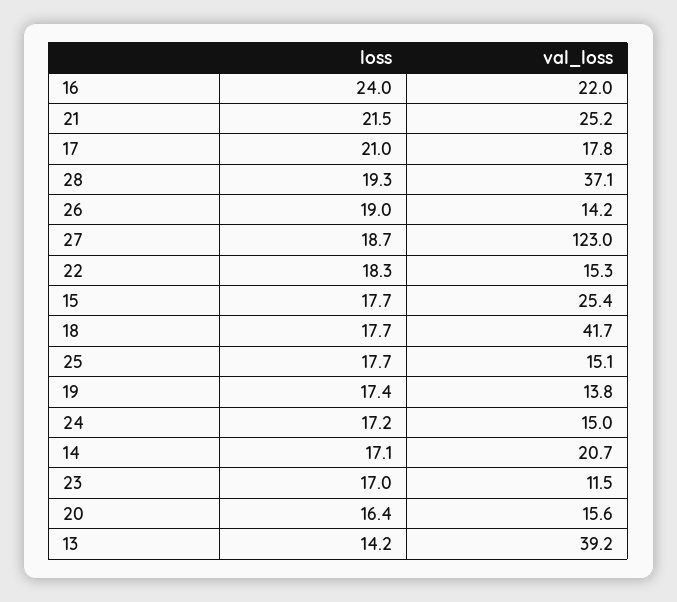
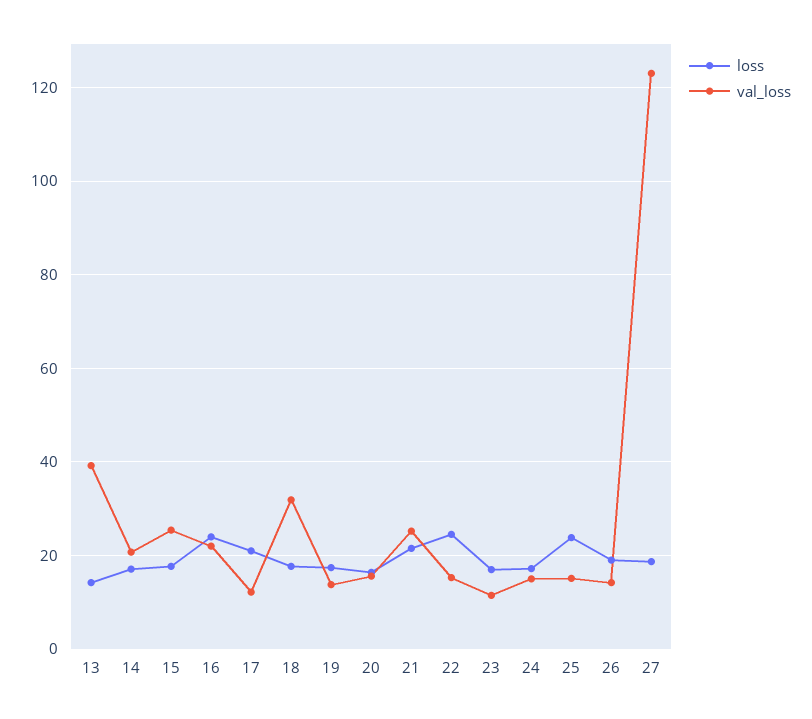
val_loss, 17: 17.8 -> 12
loss, 28: 19.3 -> none
val_loss, 28: 37.1 -> none
loss, 22: 18.3 -> 24
val_loss, 18: 41.7 -> 32
loss, 25: 17.7 -> 24

